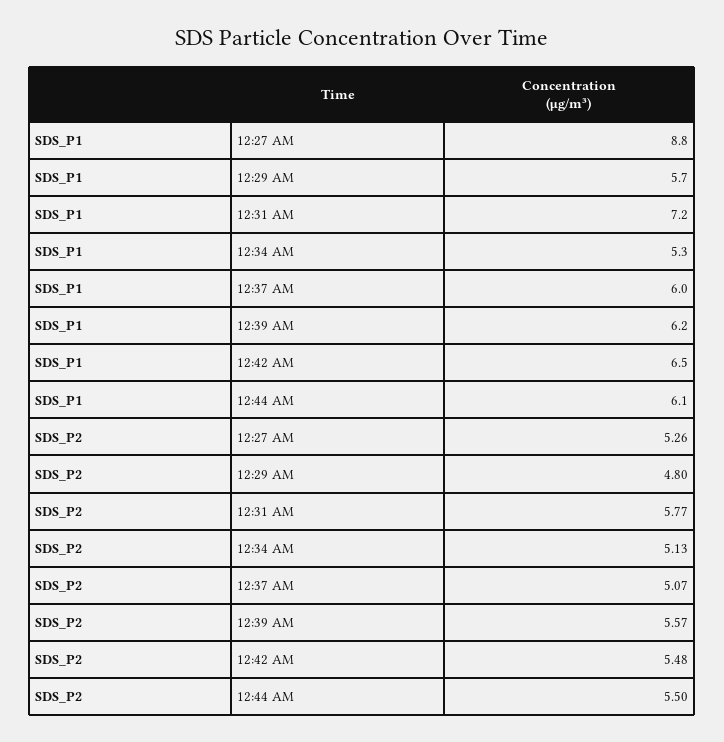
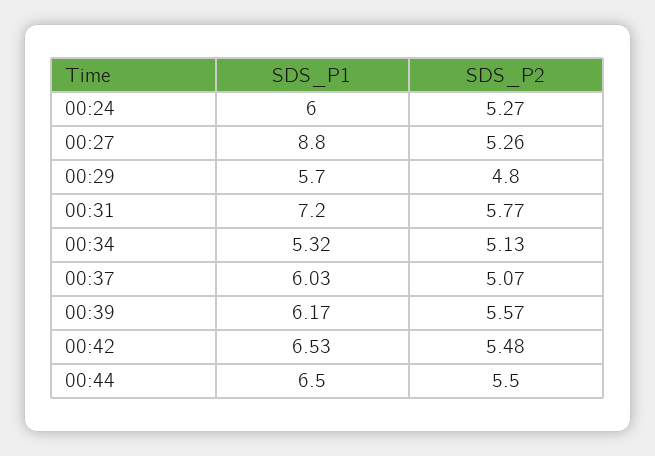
SDS_P1, 12:44 AM: 6.1 -> 6.5
SDS_P1, 00:24: none -> 6
SDS_P2, 00:24: none -> 5.27

